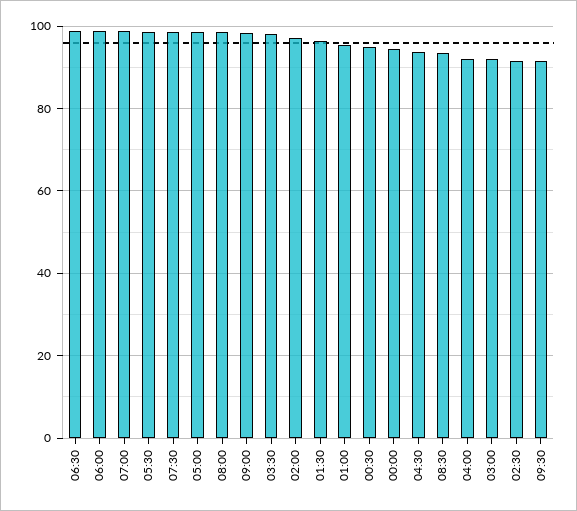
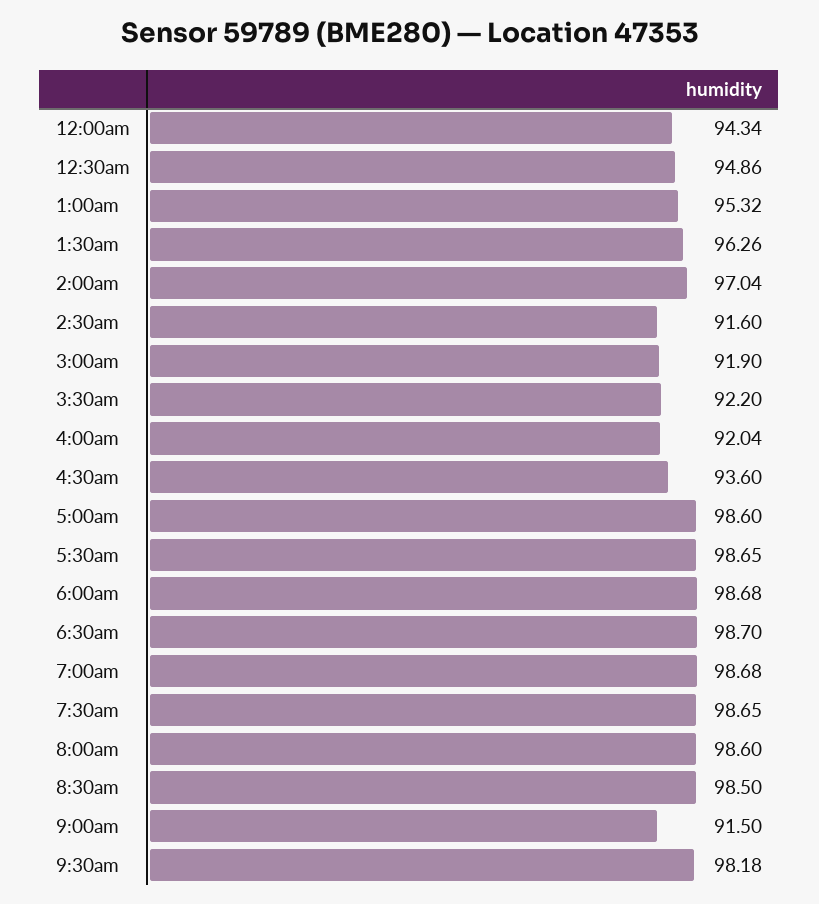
09:00: 98 -> 91.5
03:30: 98 -> 92.2
08:30: 94 -> 98.5
09:30: 92 -> 98.18

